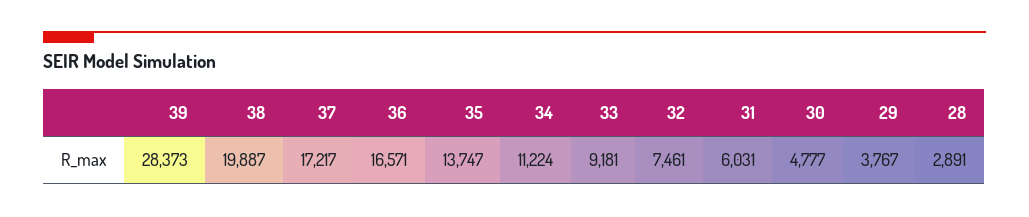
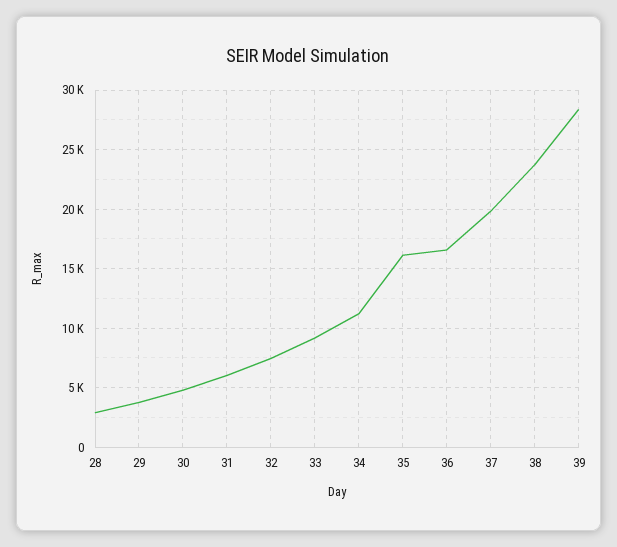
38: 19887 -> 24000
37: 17217 -> 20000
35: 13747 -> 16000

